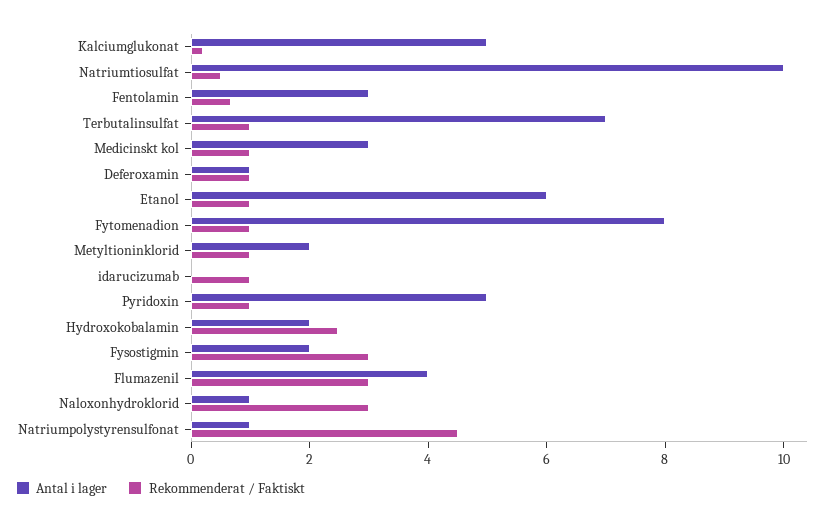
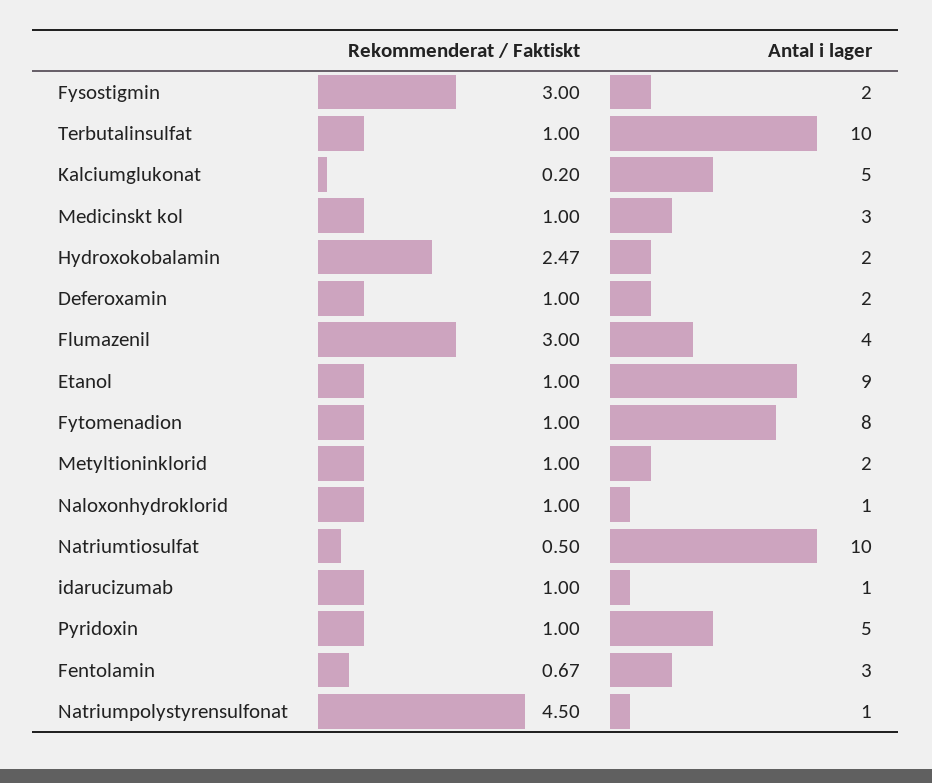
Antal i lager, Terbutalinsulfat: 7 -> 10
Antal i lager, Deferoxamin: 1 -> 2
Antal i lager, Etanol: 6 -> 9
Antal i lager, idarucizumab: 0 -> 1
Rekommenderat / Faktiskt, Naloxonhydroklorid: 3 -> 1

